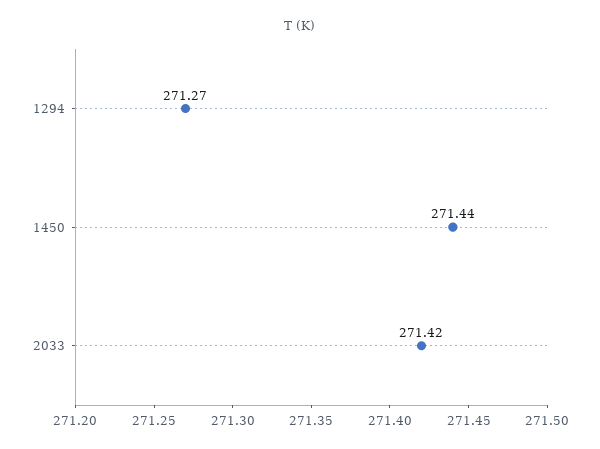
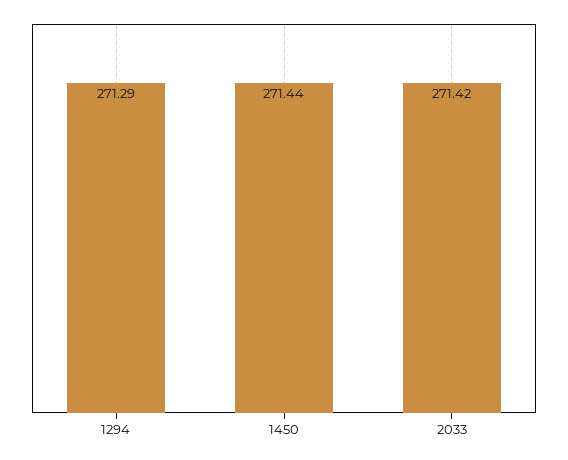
1294: 271.27 -> 271.29

